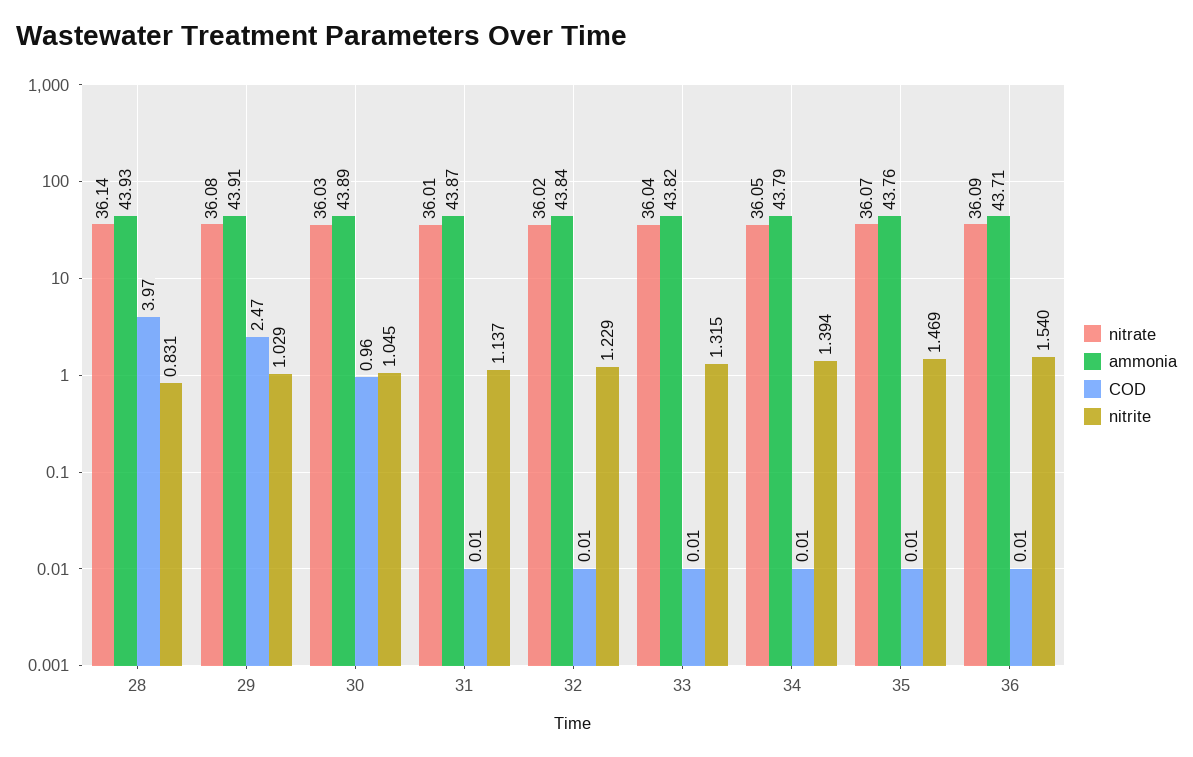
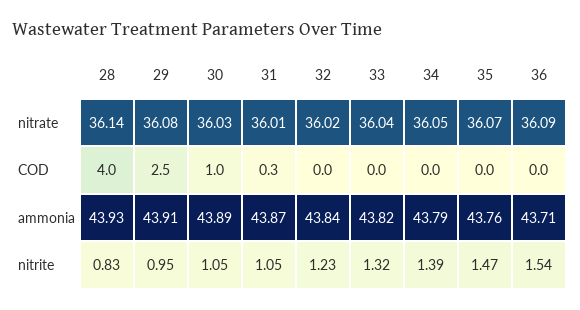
nitrite, 29: 1.029 -> 0.95
COD, 31: 0.01 -> 0.3
nitrite, 31: 1.137 -> 1.05

